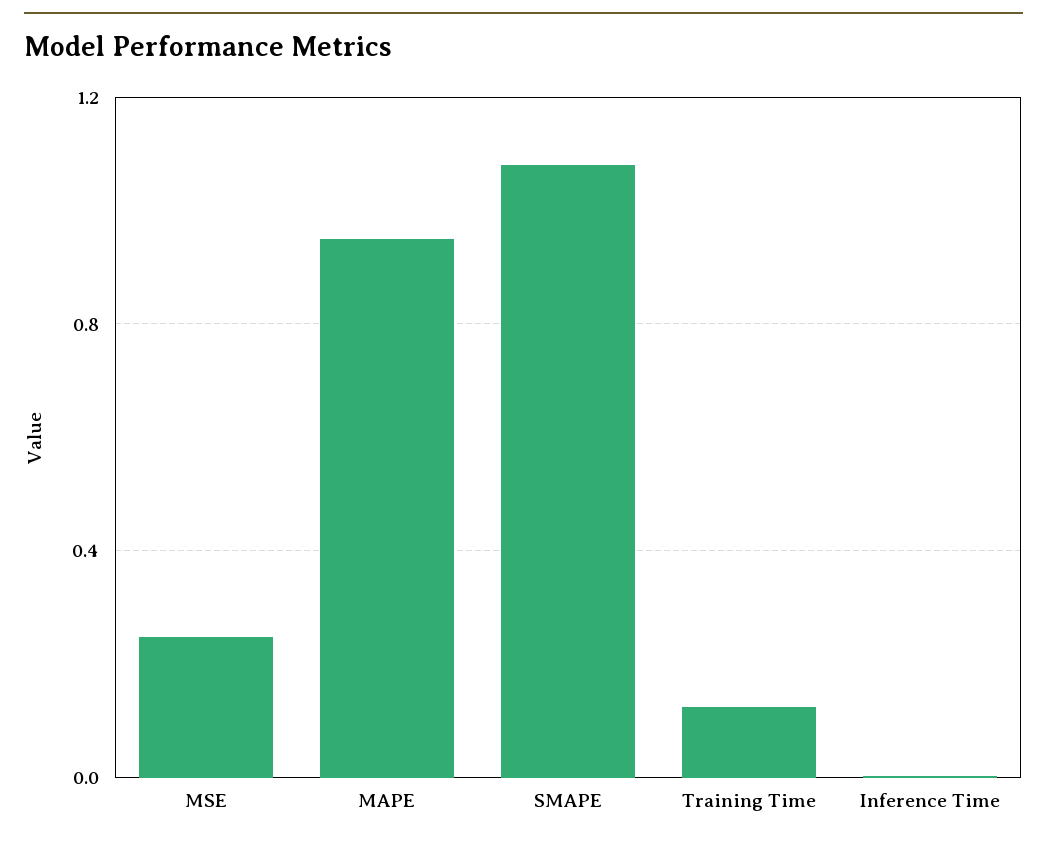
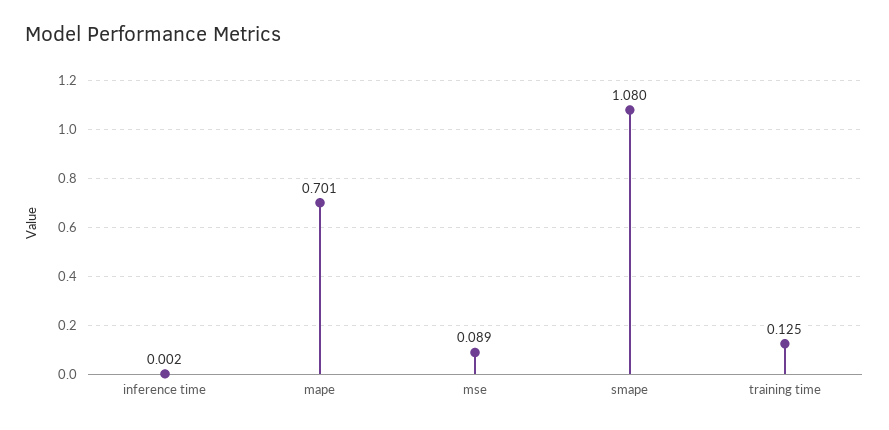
MSE: 0.25 -> 0.089
MAPE: 0.95 -> 0.701

